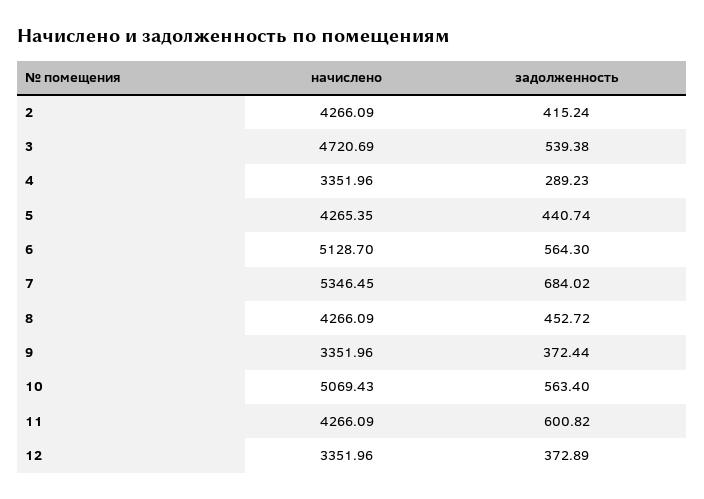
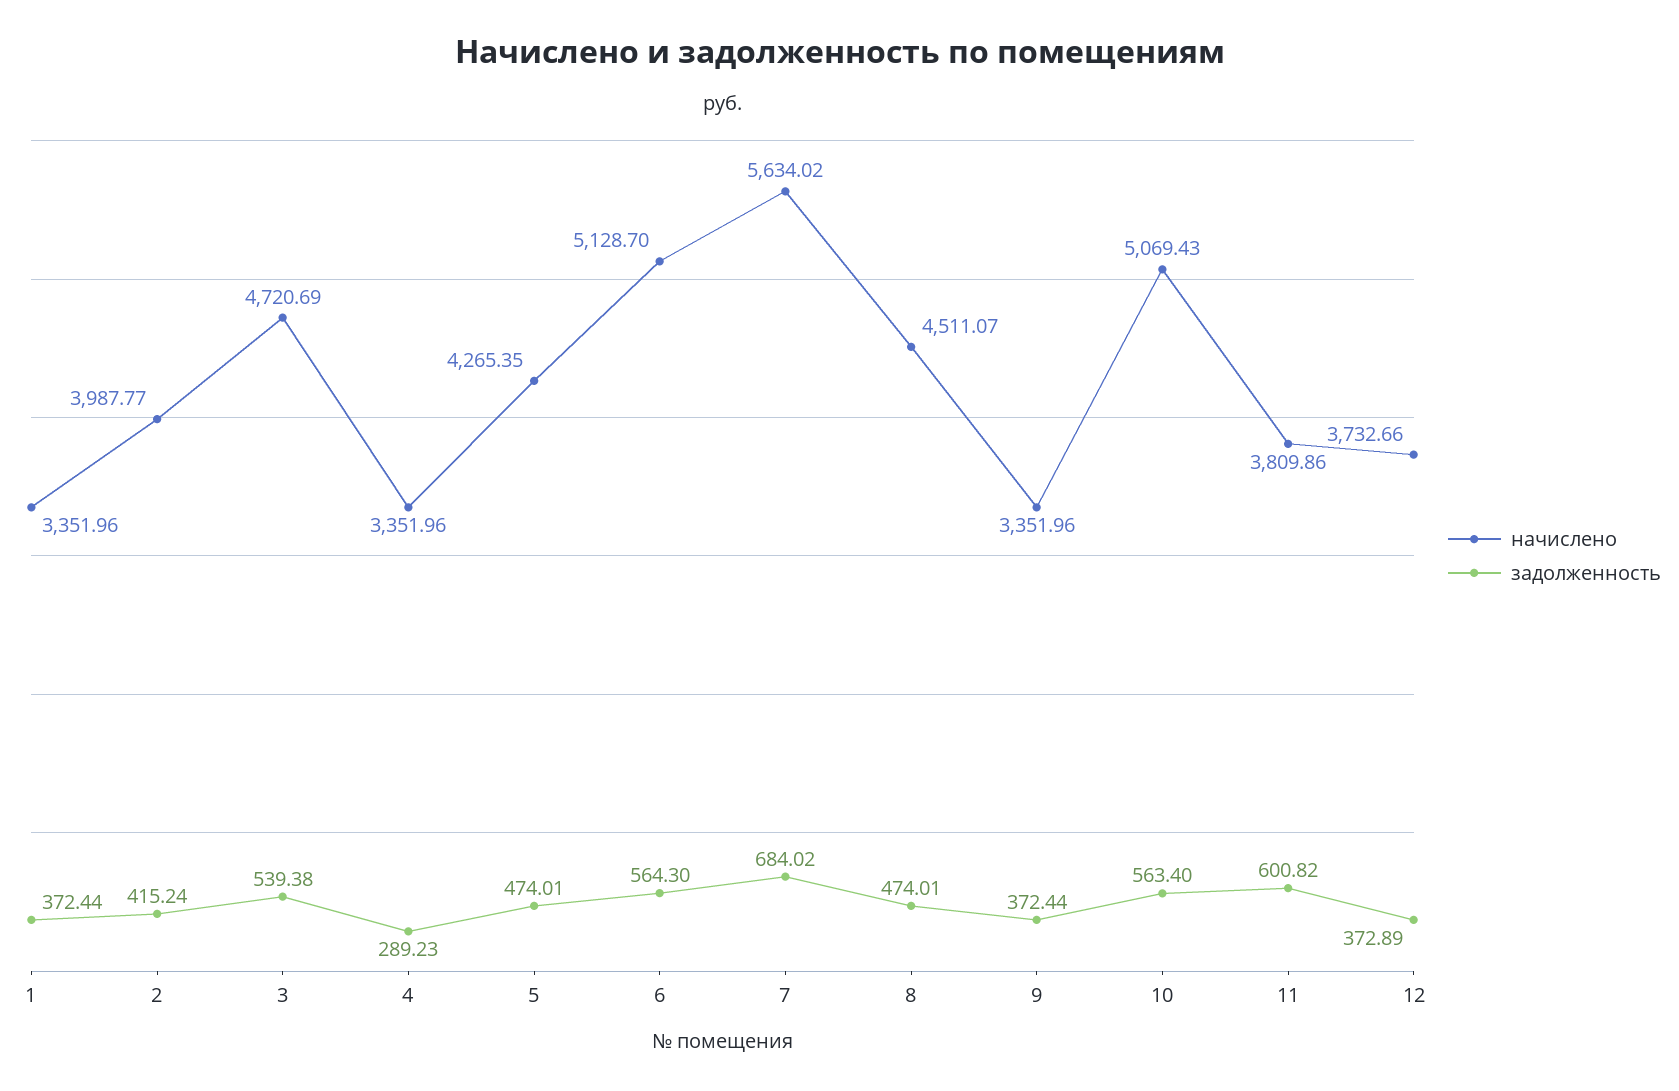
начислено, 2: 4266.09 -> 3987.77
задолженность, 5: 440.74 -> 474.01
начислено, 7: 5346.45 -> 5634.02
начислено, 8: 4266.09 -> 4511.07
задолженность, 8: 452.72 -> 474.01
начислено, 11: 4266.09 -> 3809.86
начислено, 12: 3351.96 -> 3732.66
начислено, 1: none -> 3351.96
задолженность, 1: none -> 372.44

